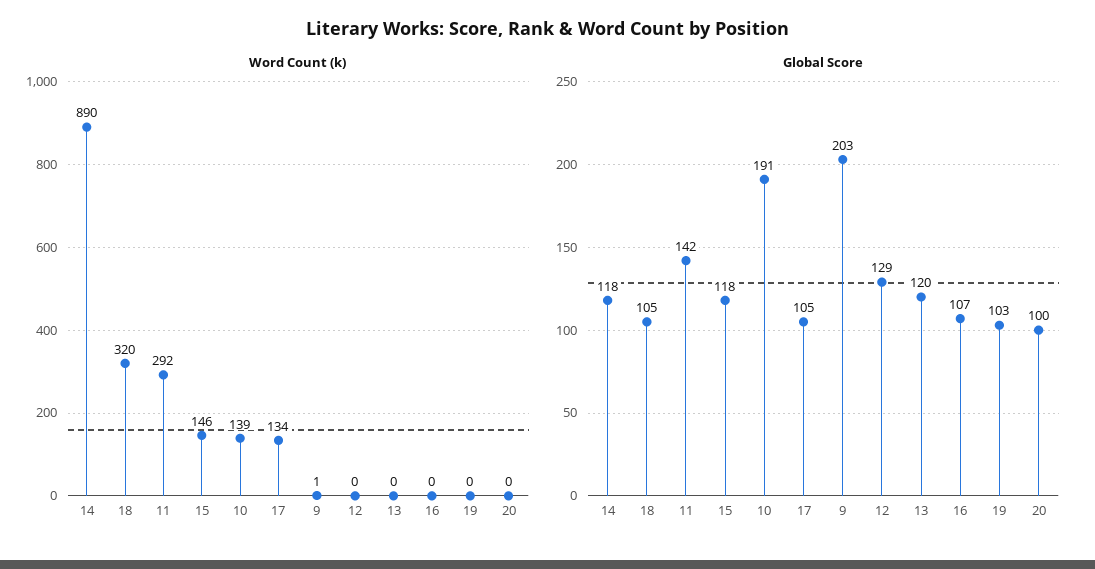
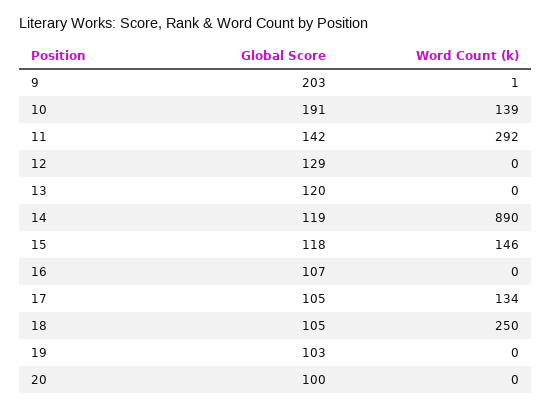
Word Count (k), 18: 320 -> 250
Global Score, 14: 118 -> 119

